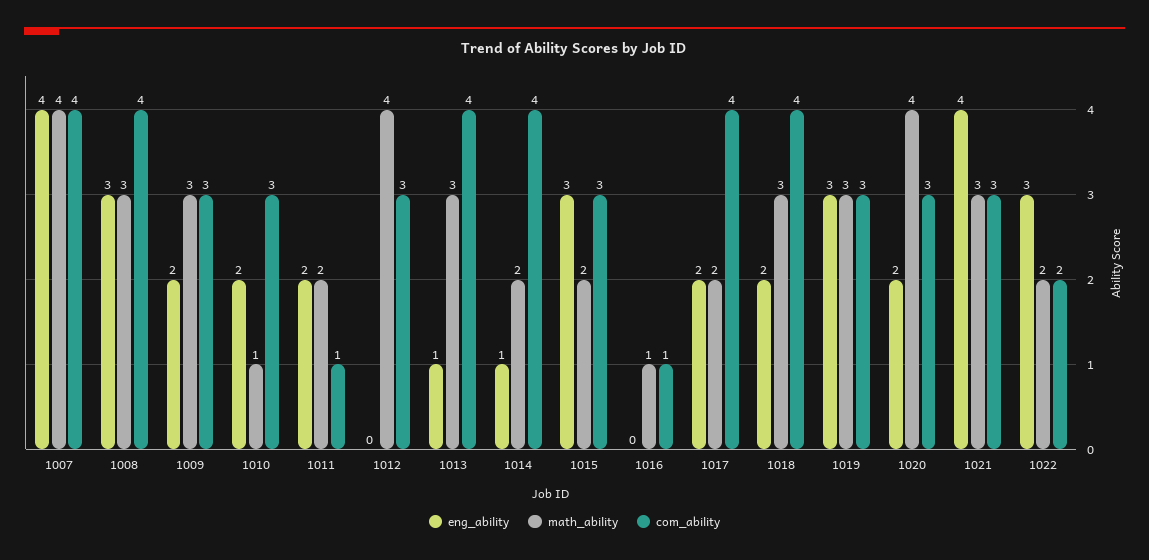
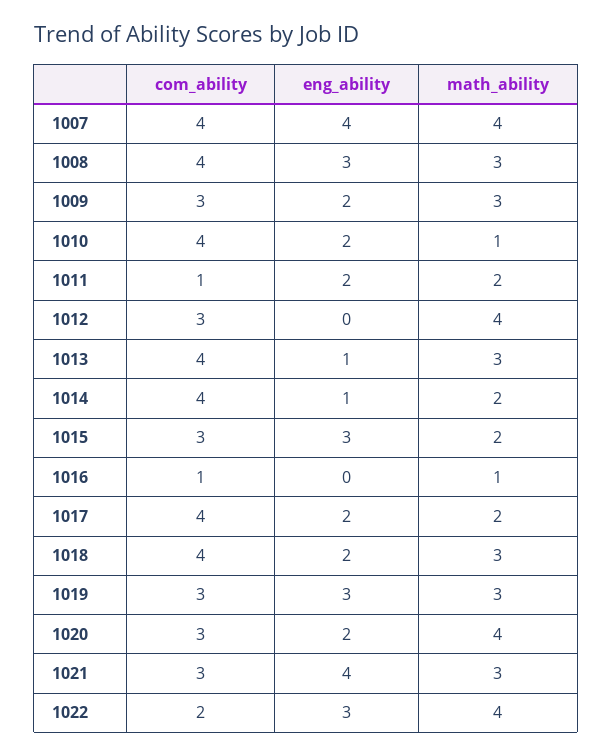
com_ability, 1010: 3 -> 4
math_ability, 1022: 2 -> 4

